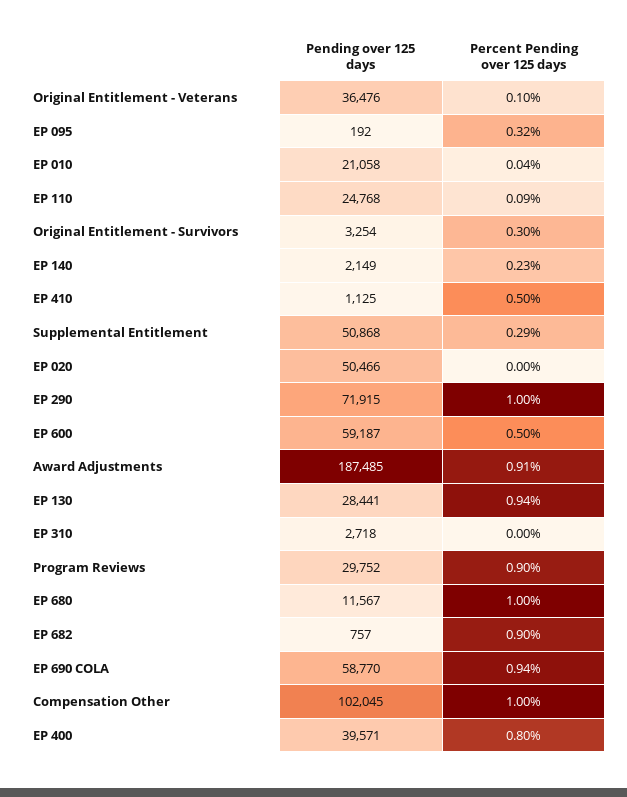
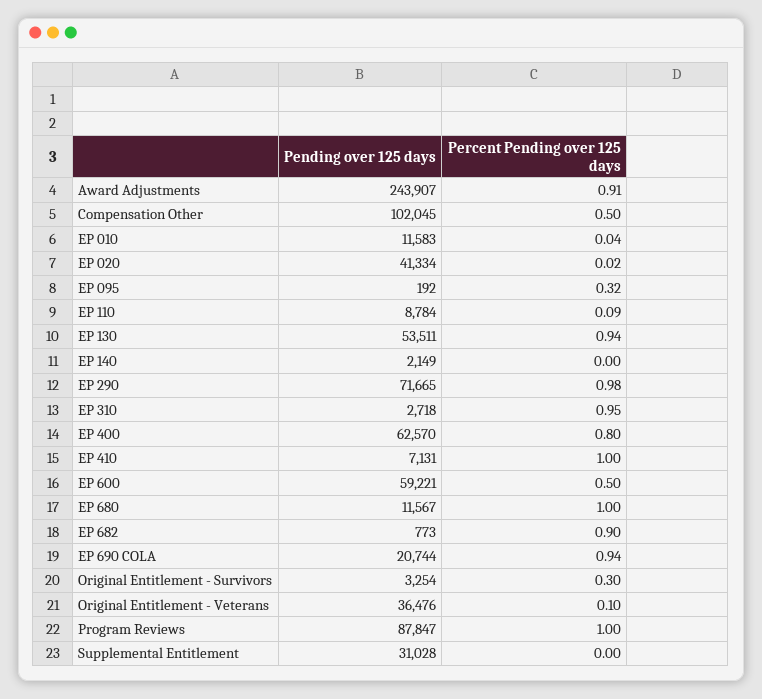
Pending over 125 days, EP 010: 21058 -> 11583
Pending over 125 days, EP 110: 24768 -> 8784
Percent Pending over 125 days, EP 140: 0.23 -> 0
Pending over 125 days, EP 410: 1125 -> 7131
Percent Pending over 125 days, EP 410: 0.5 -> 1
Pending over 125 days, Supplemental Entitlement: 50868 -> 31028
Percent Pending over 125 days, Supplemental Entitlement: 0.29 -> 0
Pending over 125 days, EP 020: 50466 -> 41334
Percent Pending over 125 days, EP 020: 0 -> 0.02
Pending over 125 days, EP 290: 71915 -> 71665
Percent Pending over 125 days, EP 290: 1 -> 0.98
Pending over 125 days, EP 600: 59187 -> 59221
Pending over 125 days, Award Adjustments: 187485 -> 243907
Pending over 125 days, EP 130: 28441 -> 53511
Percent Pending over 125 days, EP 310: 0 -> 0.95
Pending over 125 days, Program Reviews: 29752 -> 87847
Percent Pending over 125 days, Program Reviews: 0.9 -> 1
Pending over 125 days, EP 682: 757 -> 773
Pending over 125 days, EP 690 COLA: 58770 -> 20744
Percent Pending over 125 days, Compensation Other: 1 -> 0.5
Pending over 125 days, EP 400: 39571 -> 62570

